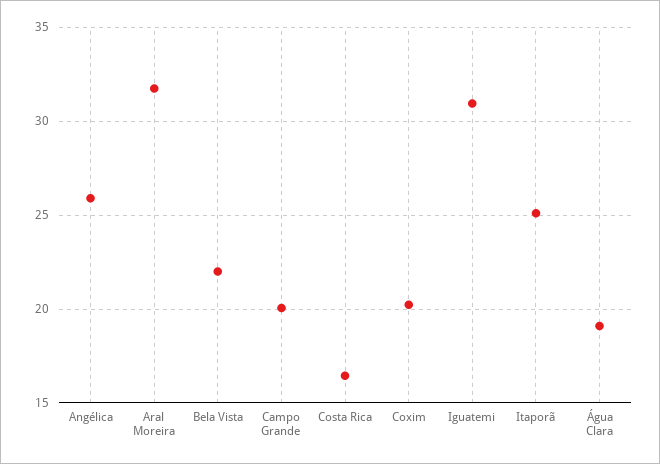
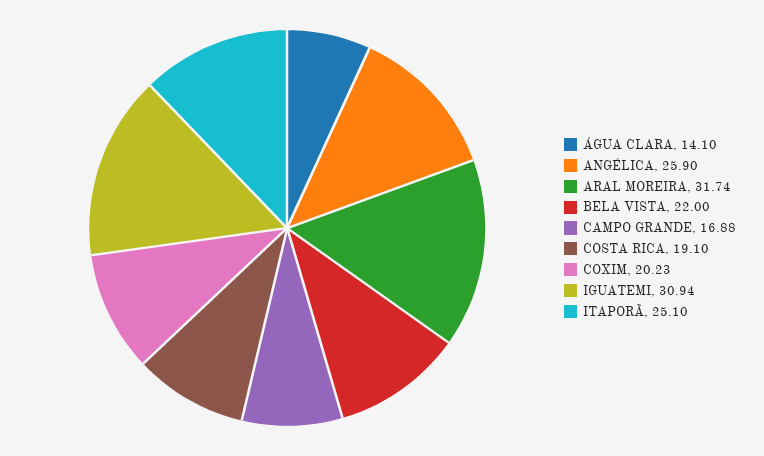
Campo Grande: 20 -> 16.88
Costa Rica: 16.5 -> 19.1
Água Clara: 19 -> 14.1

